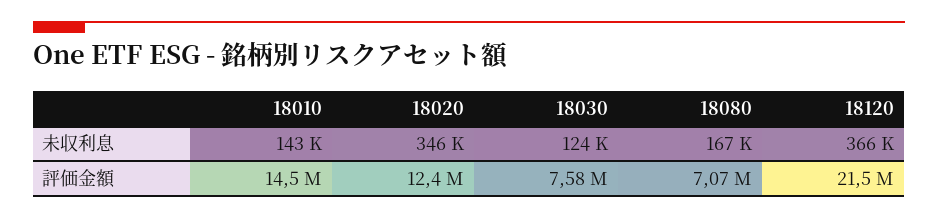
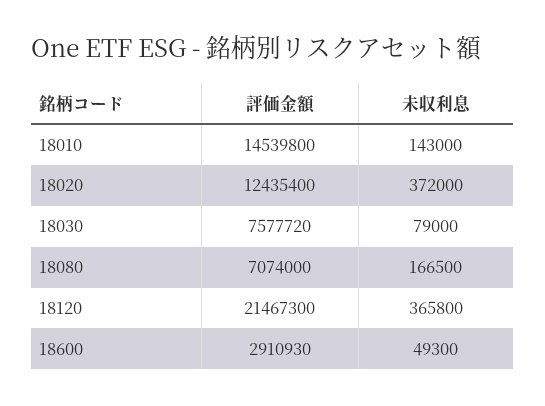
18020, 未収利息: 346000 -> 372000
18030, 未収利息: 124000 -> 79000
18600, 評価金額: none -> 2910930
18600, 未収利息: none -> 49300

